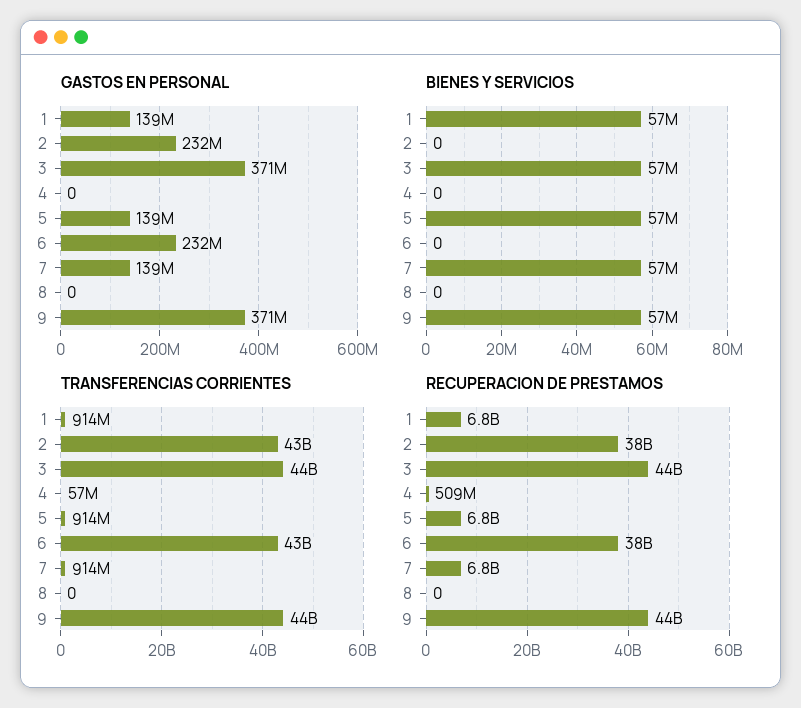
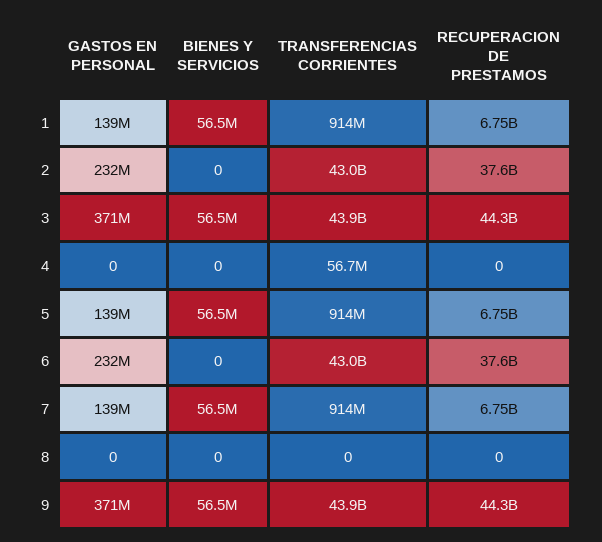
RECUPERACION DE PRESTAMOS, 4: 509000000 -> 0

